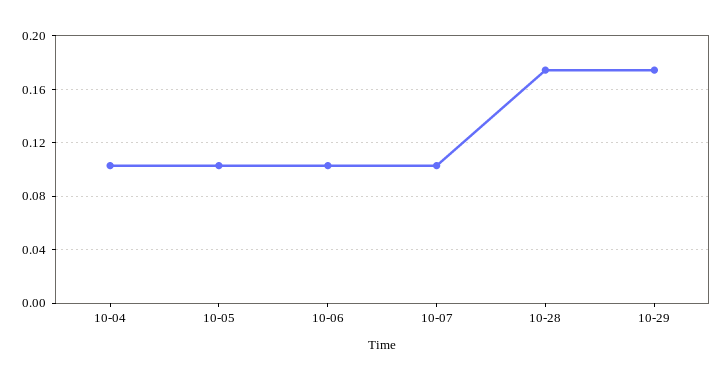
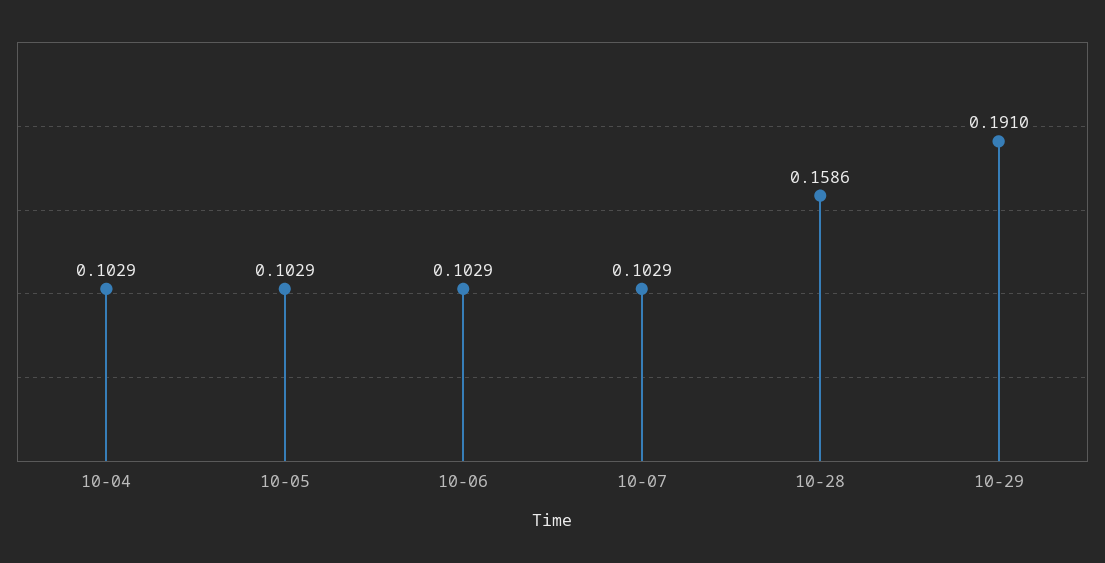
10-28: 0.175 -> 0.1586
10-29: 0.175 -> 0.191

